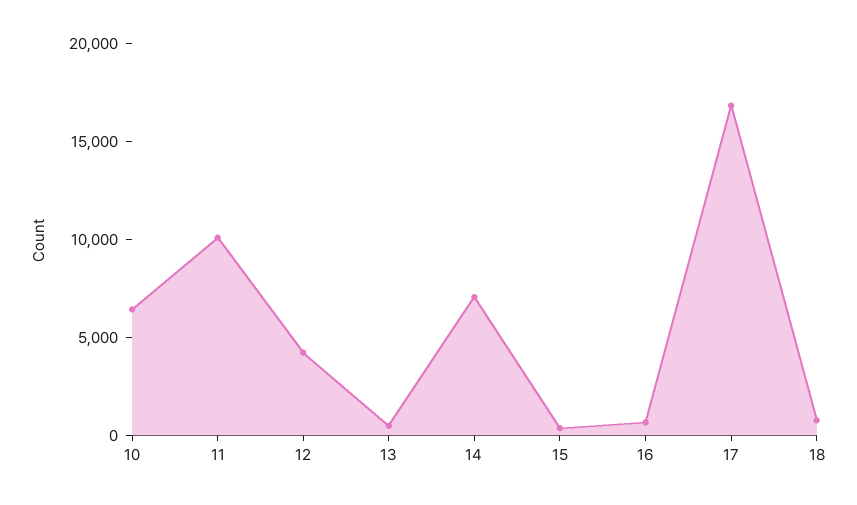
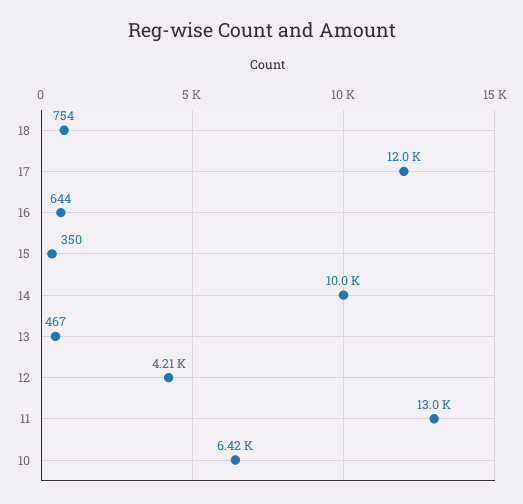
11: 10000 -> 13000
14: 7000 -> 10000
17: 17000 -> 12000

